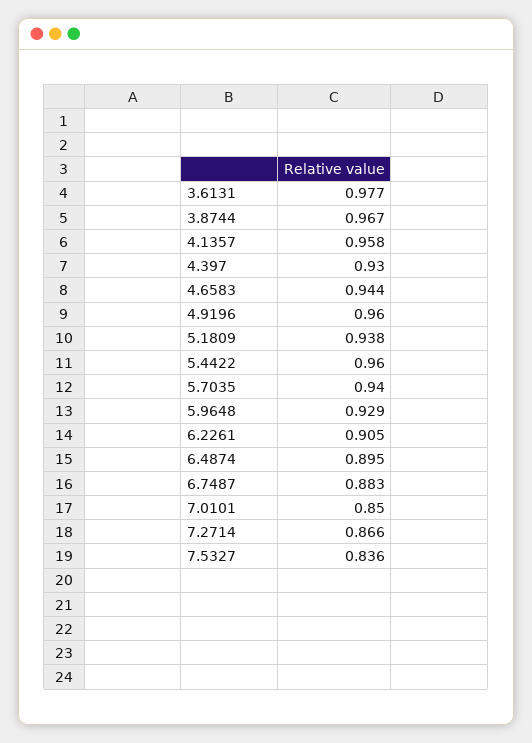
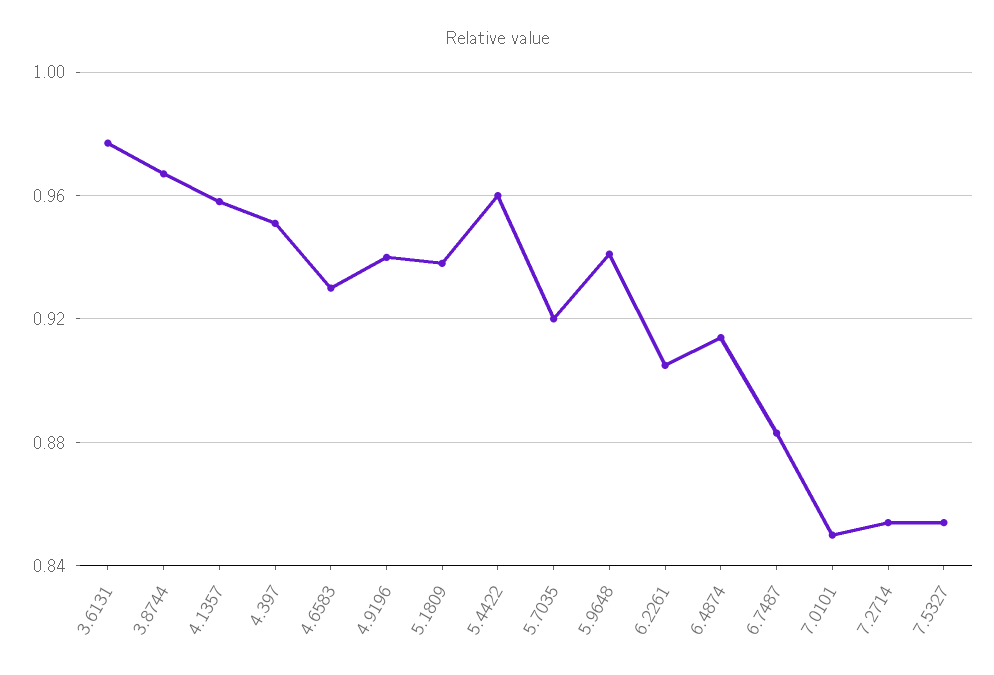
4.397: 0.93 -> 0.95
4.6583: 0.944 -> 0.93
4.9196: 0.96 -> 0.94
5.7035: 0.94 -> 0.92
5.9648: 0.929 -> 0.94
6.4874: 0.895 -> 0.915
7.2714: 0.866 -> 0.855
7.5327: 0.836 -> 0.855

